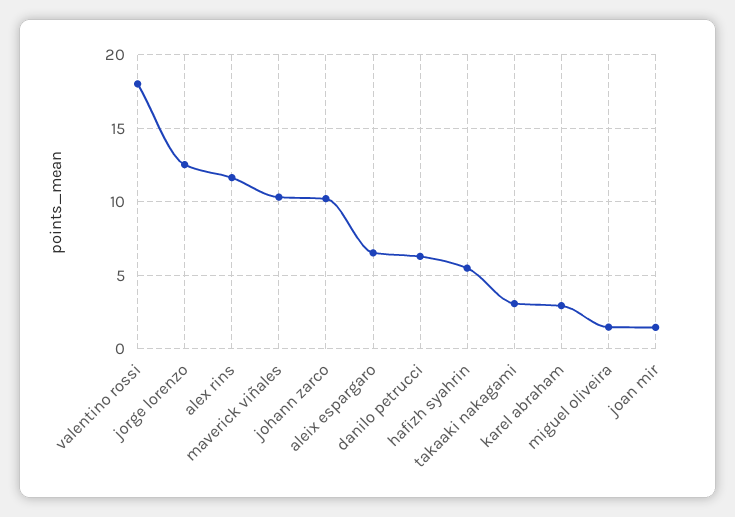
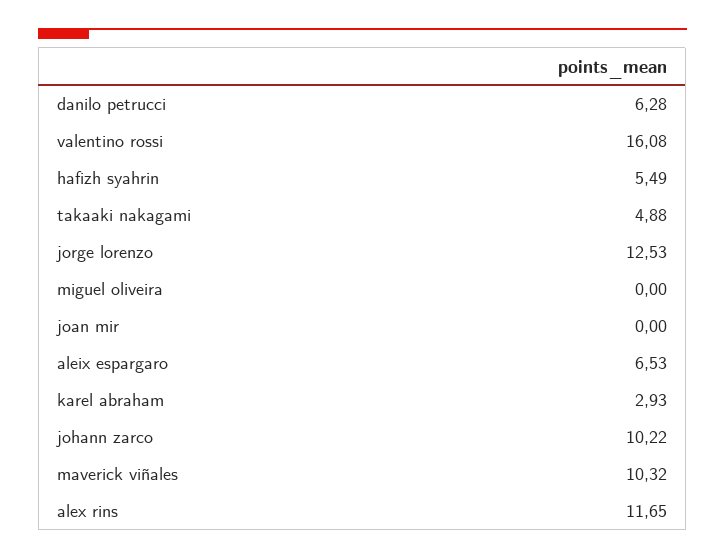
valentino rossi: 18 -> 16.08
takaaki nakagami: 3 -> 4.88
miguel oliveira: 1.5 -> 0
joan mir: 1.5 -> 0

